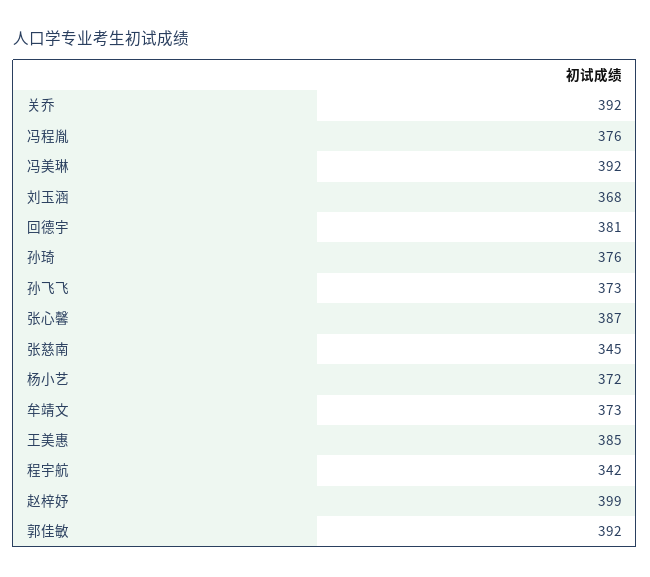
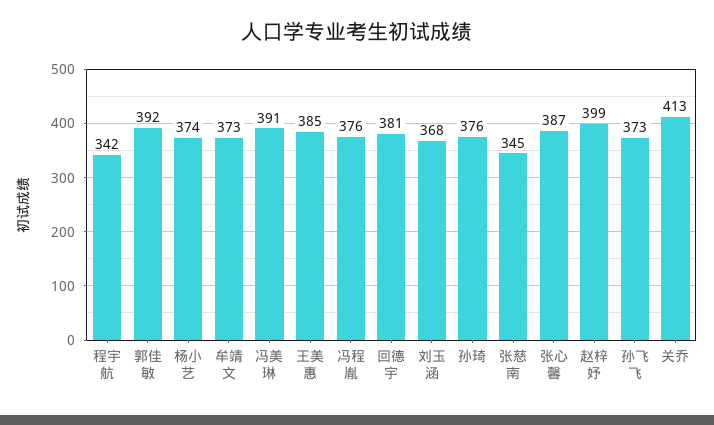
关乔: 392 -> 413
冯美琳: 392 -> 391
杨小艺: 372 -> 374

